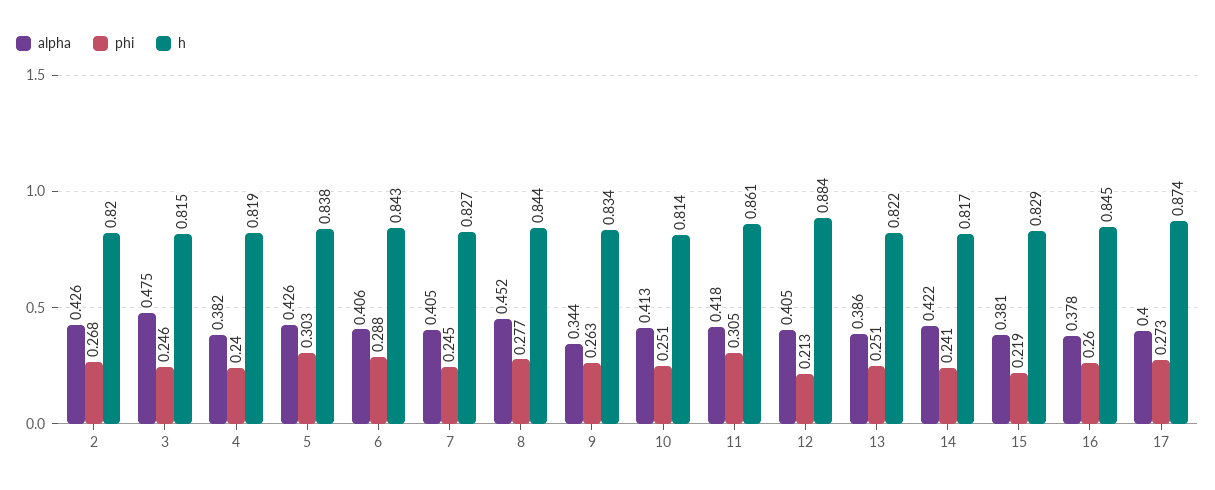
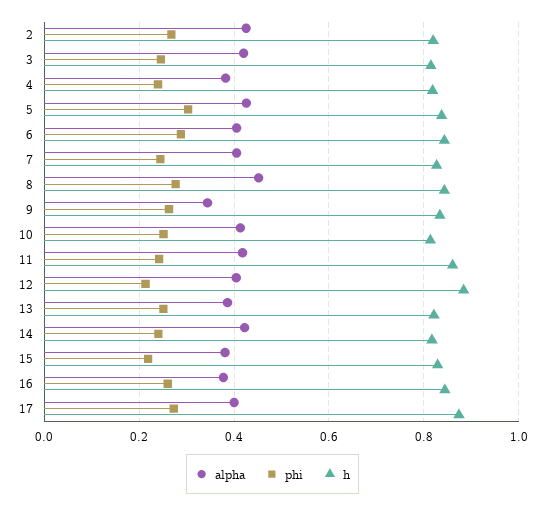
alpha, 3: 0.475 -> 0.42
phi, 11: 0.305 -> 0.24

